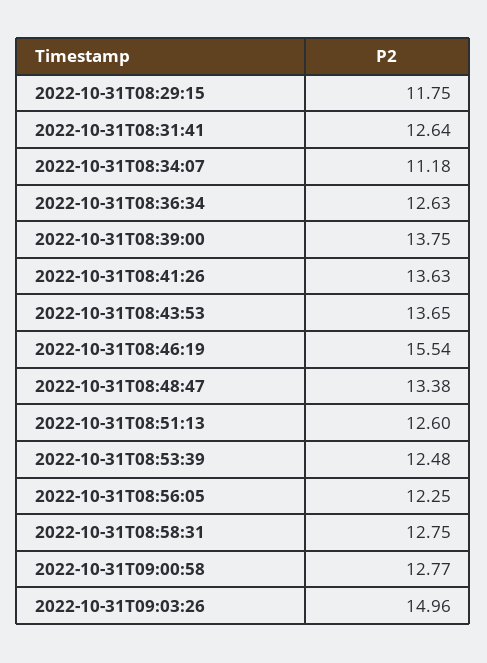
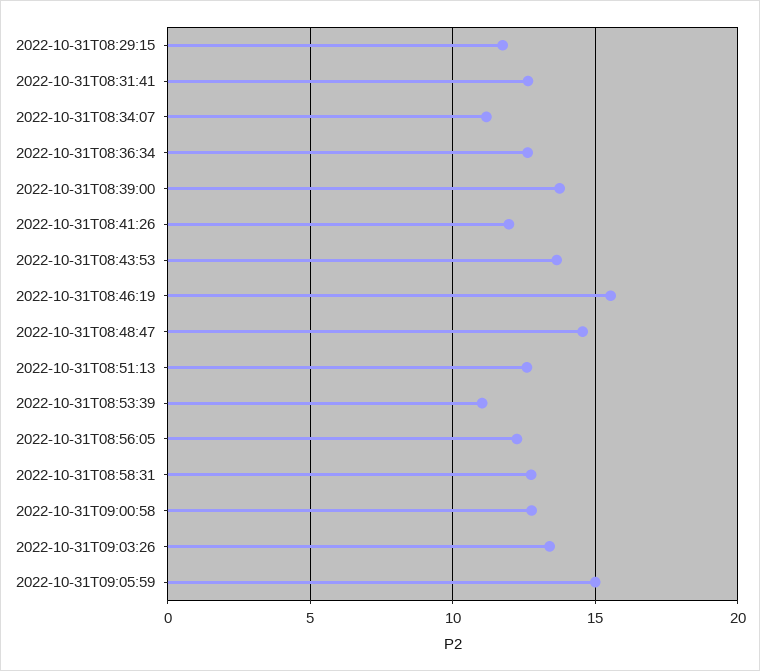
2022-10-31T08:41:26: 13.63 -> 12
2022-10-31T08:48:47: 13.38 -> 14.5
2022-10-31T08:53:39: 12.48 -> 11
2022-10-31T09:03:26: 14.96 -> 13.5
2022-10-31T09:05:59: none -> 15

